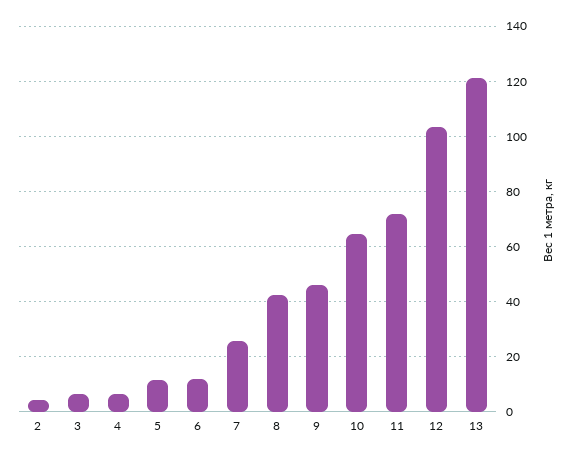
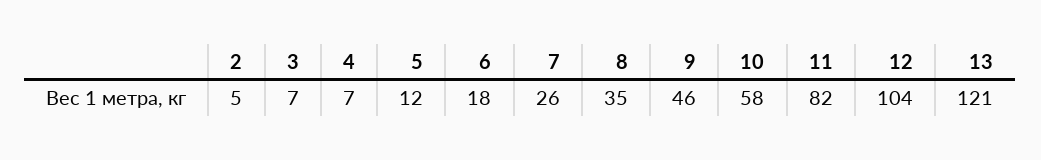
6: 12.5 -> 18
8: 42.5 -> 35
10: 65 -> 58
11: 72.5 -> 82

